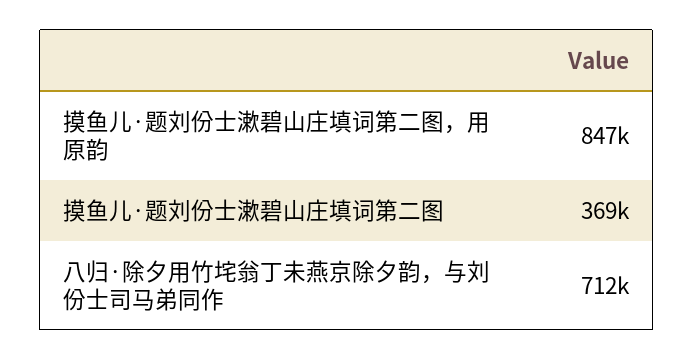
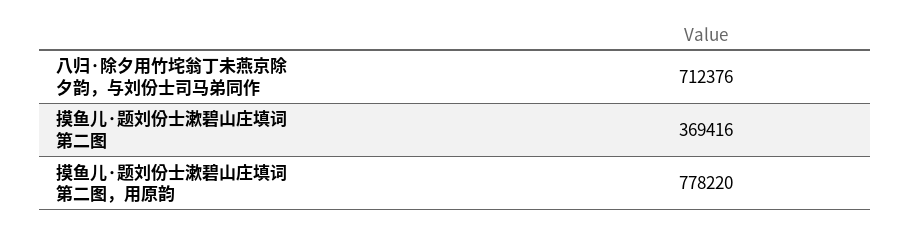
摸鱼儿·题刘份士漱碧山庄填词第二图，用原韵: 847000 -> 778220

